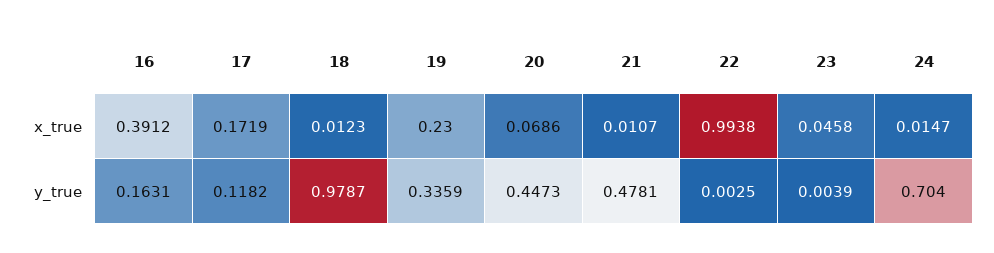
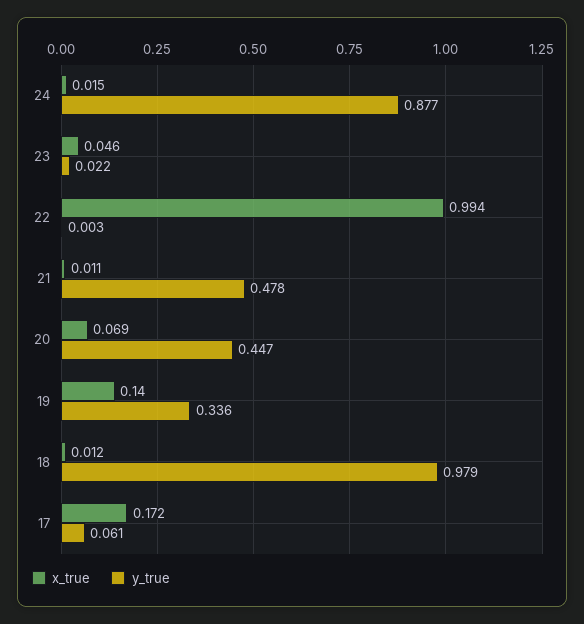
x_true, 16: 0.3912 -> none
x_true, 19: 0.23 -> 0.14
y_true, 16: 0.1631 -> none
y_true, 17: 0.1182 -> 0.061
y_true, 23: 0.0039 -> 0.022
y_true, 24: 0.704 -> 0.877

